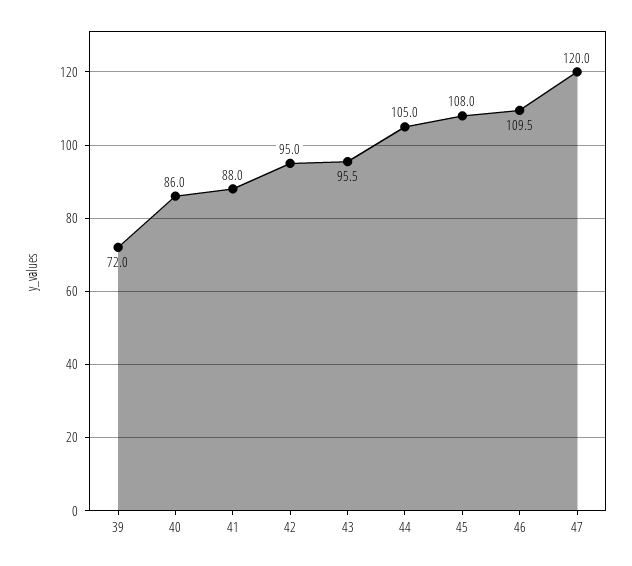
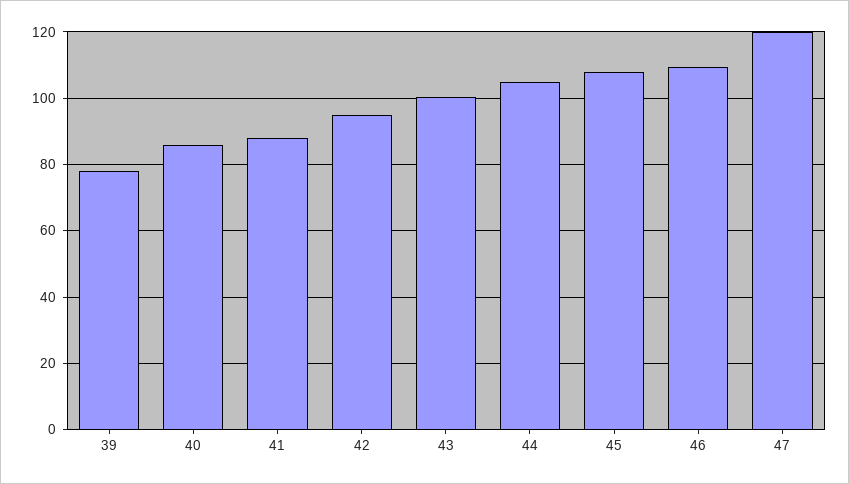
39: 72 -> 78
43: 95.5 -> 100

